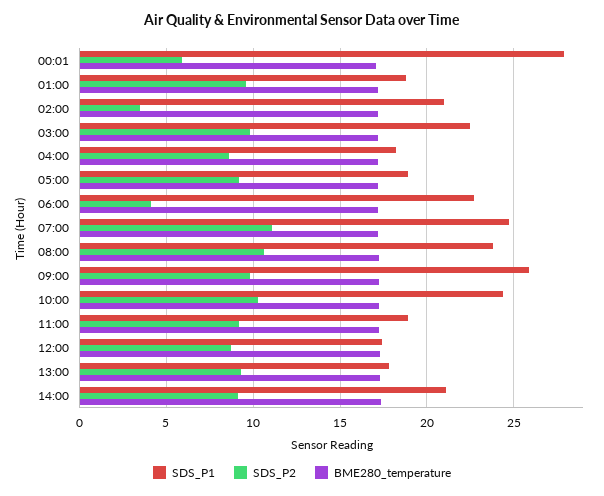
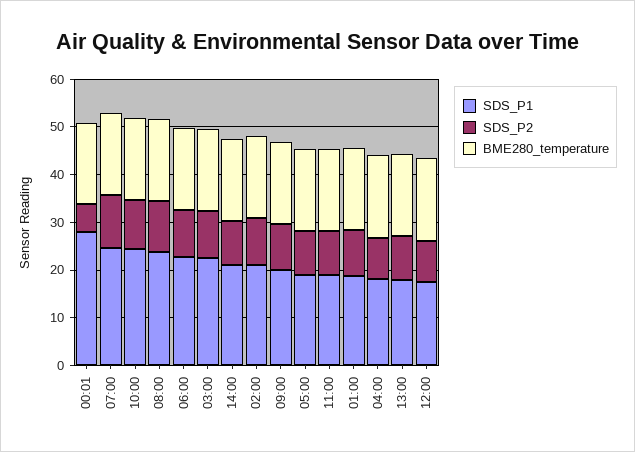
SDS_P2, 02:00: 3.5 -> 10
SDS_P2, 06:00: 4 -> 10
SDS_P1, 09:00: 26 -> 20

